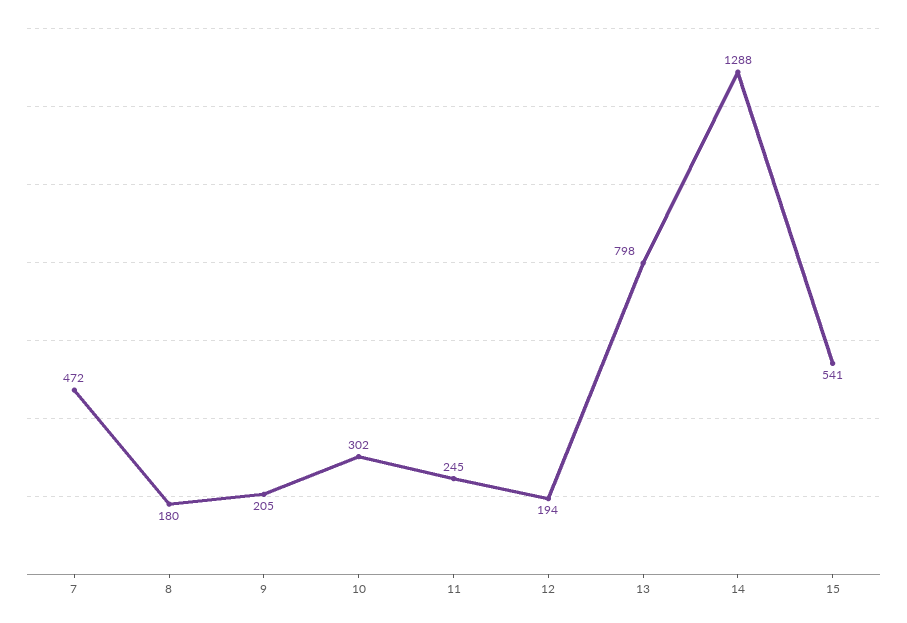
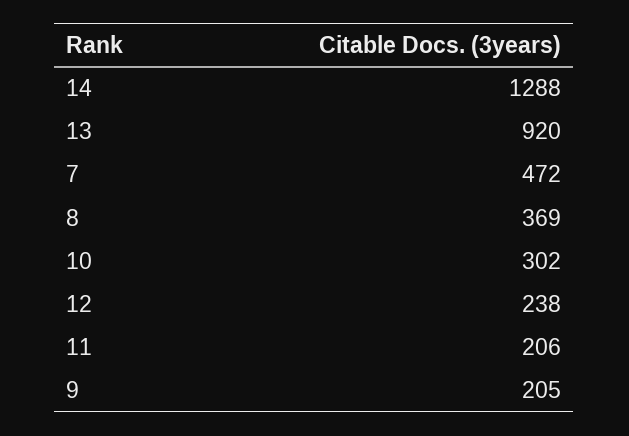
8: 180 -> 369
11: 245 -> 206
12: 194 -> 238
13: 798 -> 920
15: 541 -> none

